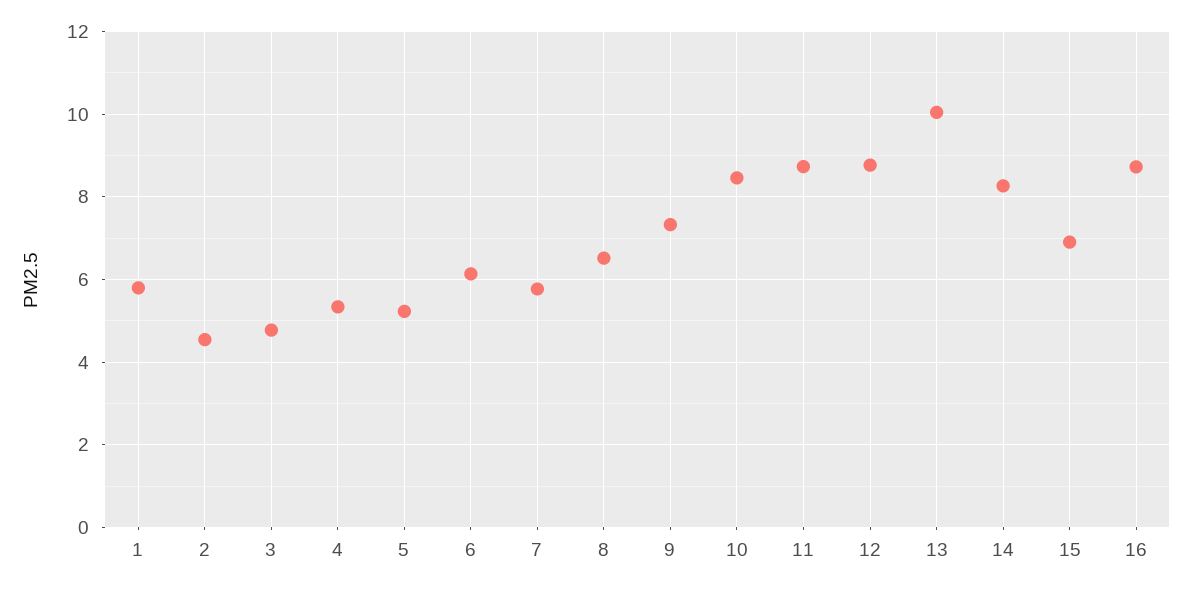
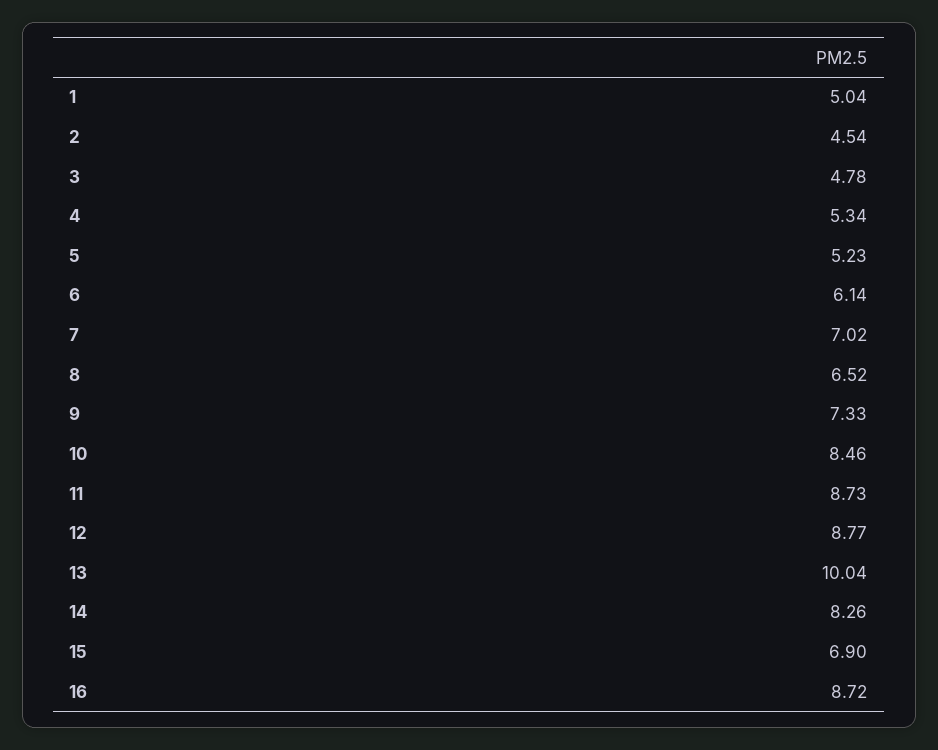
1: 5.8 -> 5.04
7: 5.8 -> 7.02

